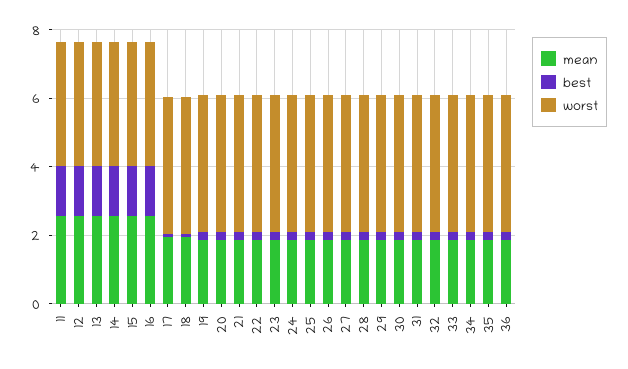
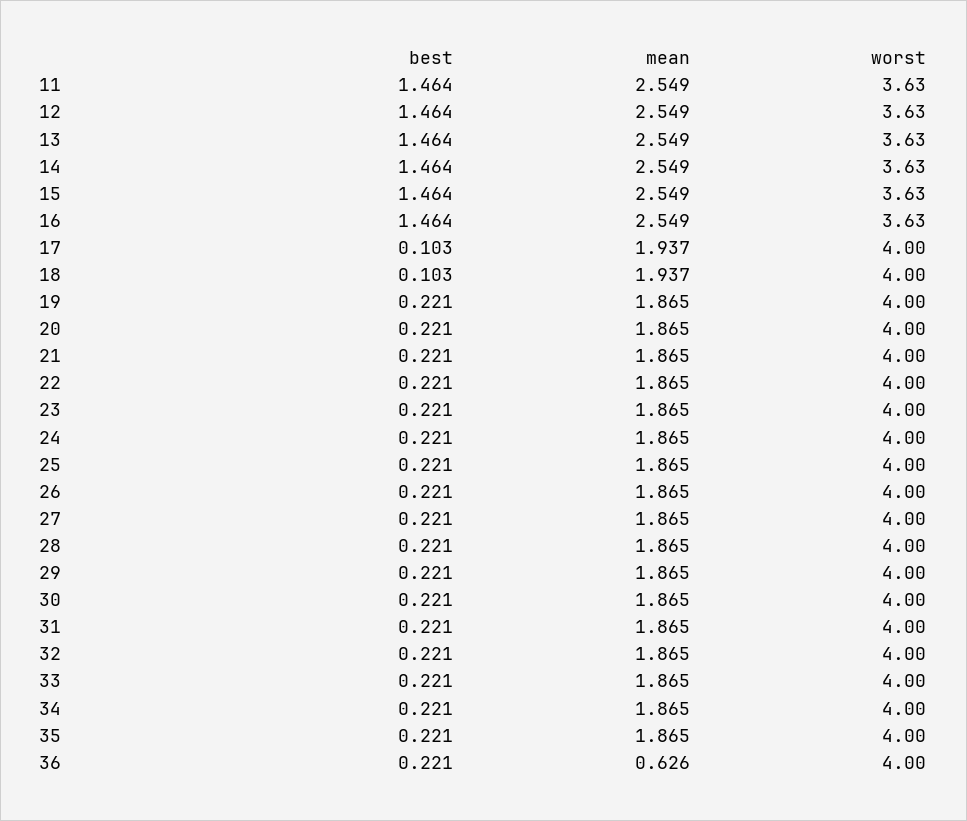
mean, 36: 2 -> 0.626

